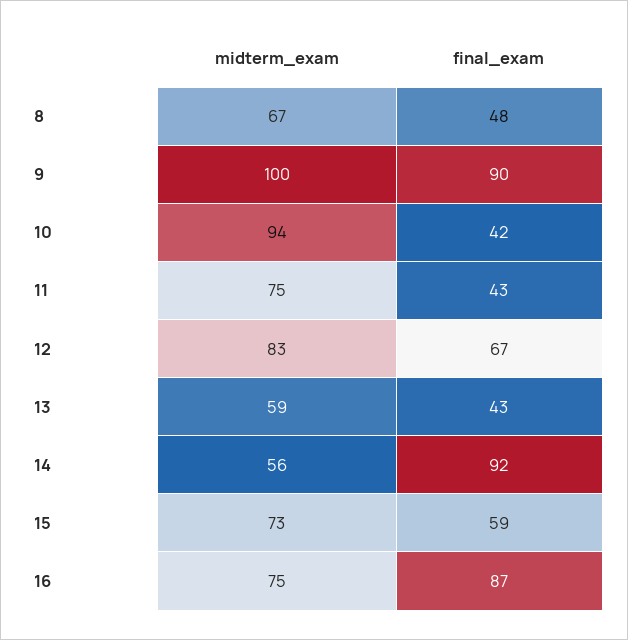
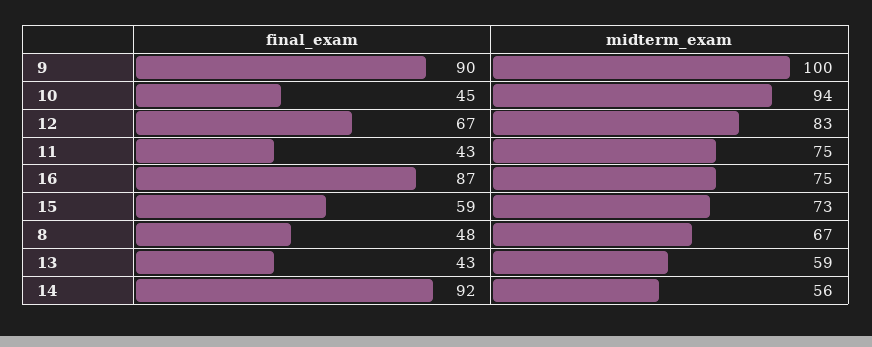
final_exam, 10: 42 -> 45

